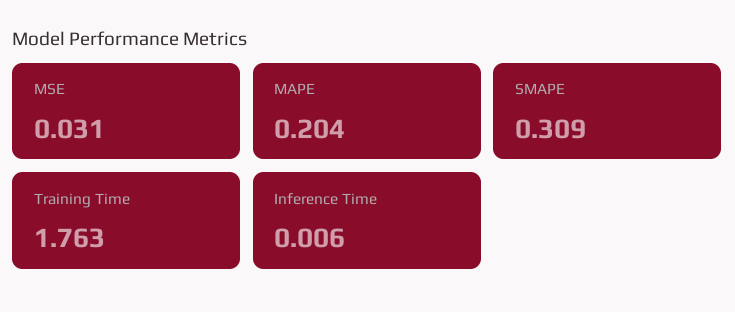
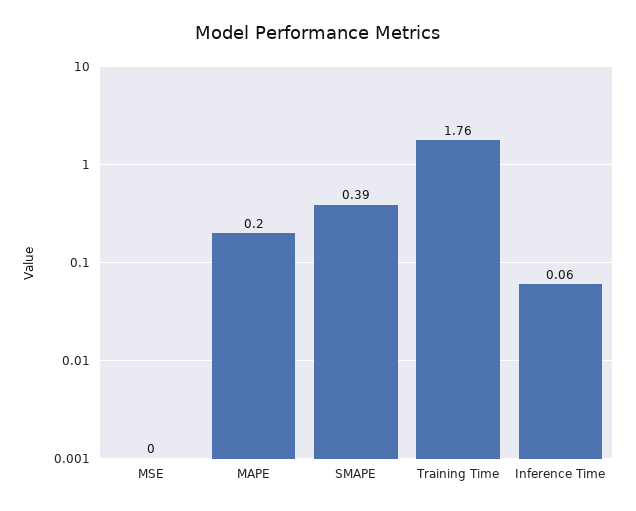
MSE: 0.031 -> 0
SMAPE: 0.309 -> 0.39
Inference Time: 0.006 -> 0.06

